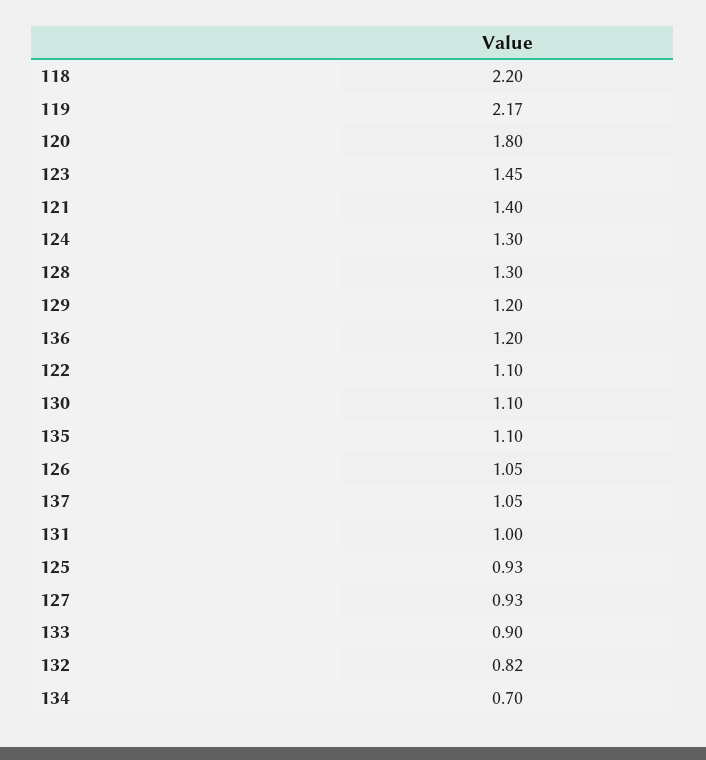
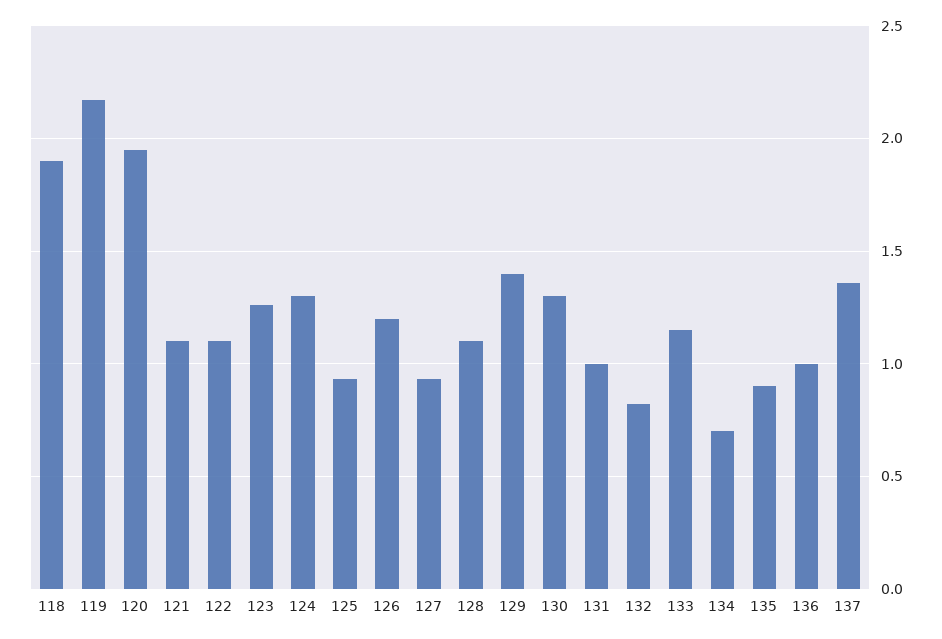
118: 2.2 -> 1.9
120: 1.8 -> 1.95
123: 1.45 -> 1.25
121: 1.4 -> 1.1
128: 1.3 -> 1.1
129: 1.2 -> 1.4
136: 1.2 -> 1
130: 1.1 -> 1.3
135: 1.1 -> 0.9
126: 1.05 -> 1.2
137: 1.05 -> 1.35
133: 0.9 -> 1.15

